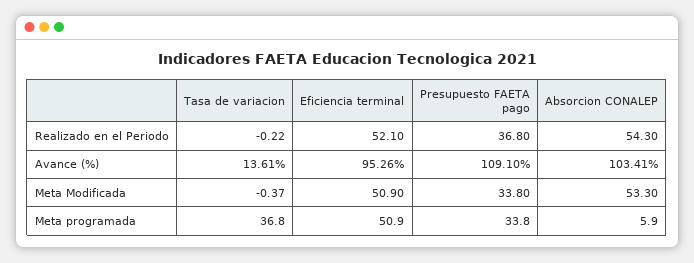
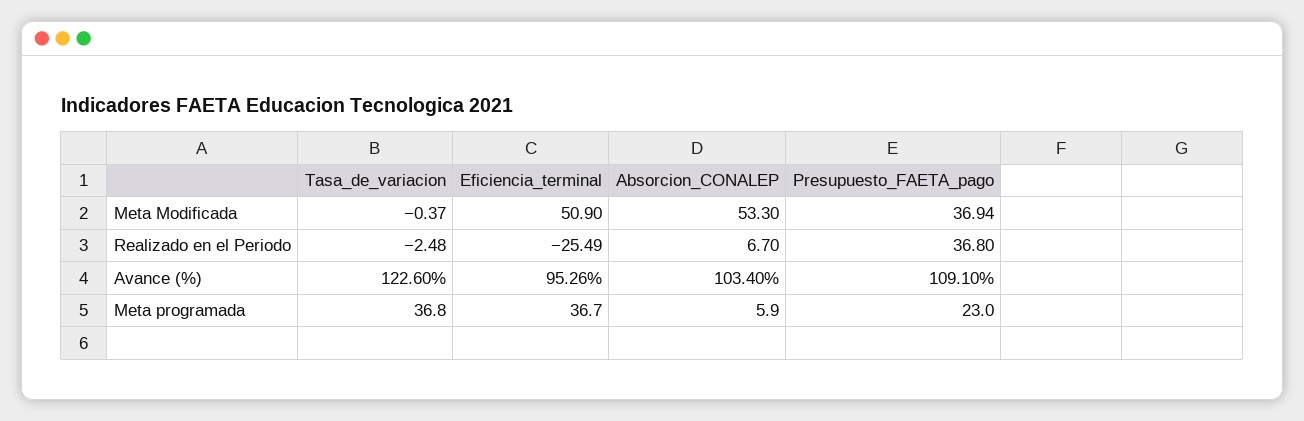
Tasa de variacion, Realizado en el Periodo: -0.22 -> -2.48
Eficiencia terminal, Realizado en el Periodo: 52.1 -> -25.49
Absorcion CONALEP, Realizado en el Periodo: 54.3 -> 6.7
Tasa de variacion, Avance (%): 13.61 -> 122.6
Absorcion CONALEP, Avance (%): 103.41 -> 103.4
Presupuesto FAETA pago, Meta Modificada: 33.8 -> 36.94
Eficiencia terminal, Meta programada: 50.9 -> 36.7
Presupuesto FAETA pago, Meta programada: 33.8 -> 23

